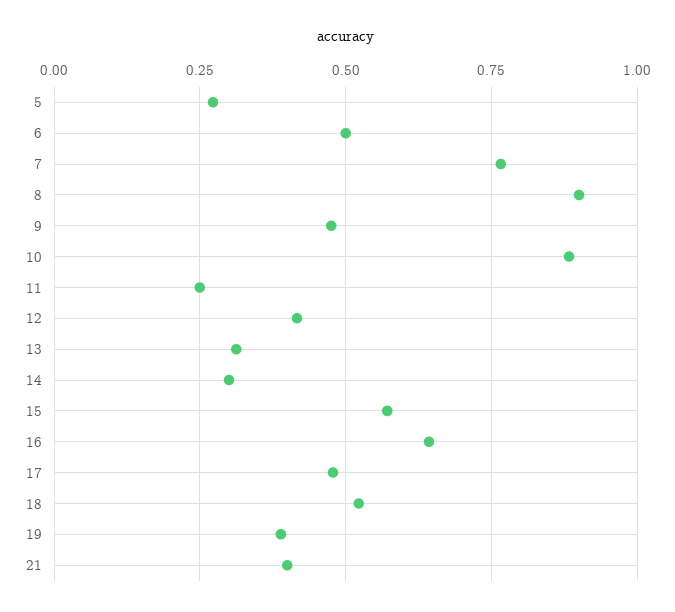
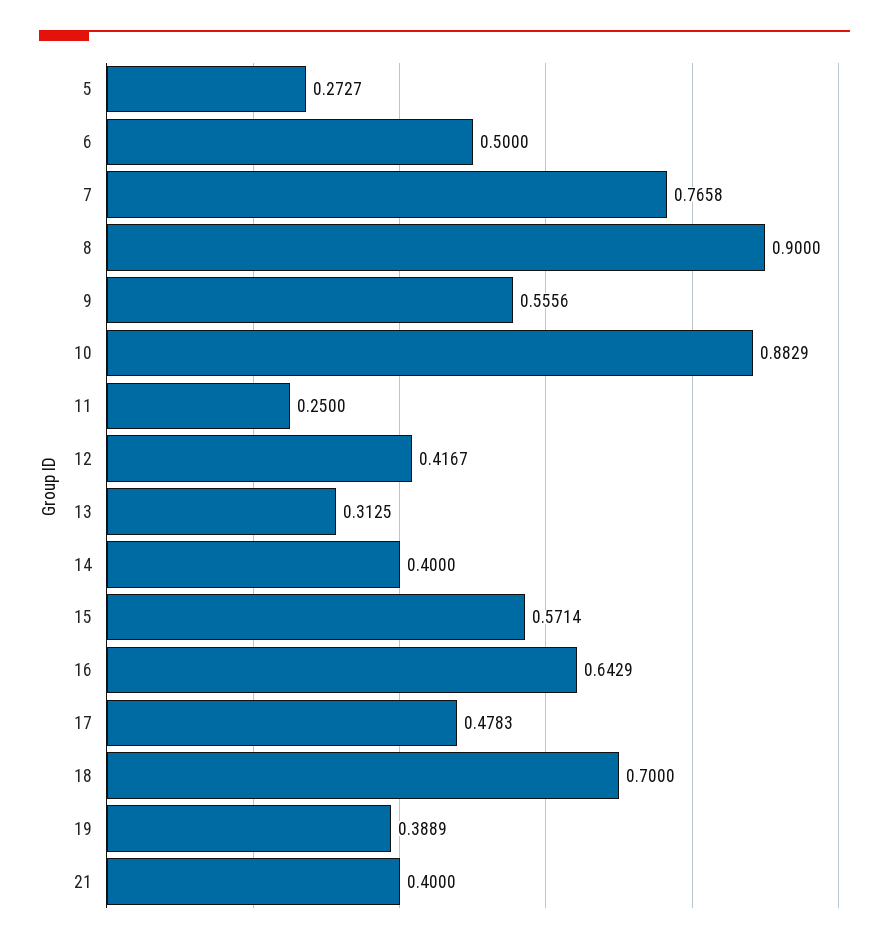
9: 0.475 -> 0.5556
14: 0.3 -> 0.4
18: 0.525 -> 0.7

